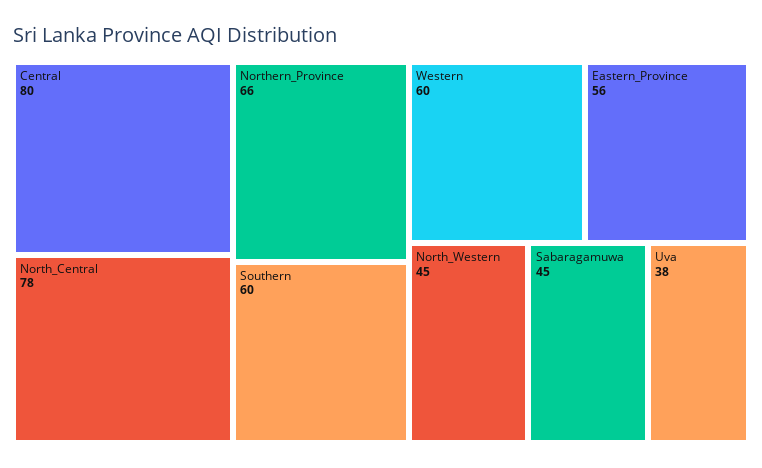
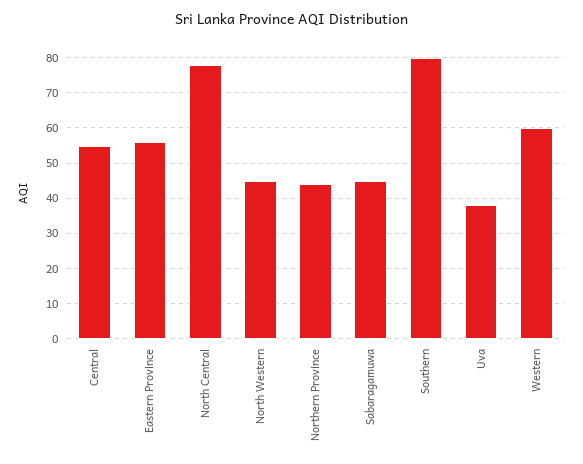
Central: 80 -> 55
Northern_Province: 66 -> 45
Southern: 60 -> 80

